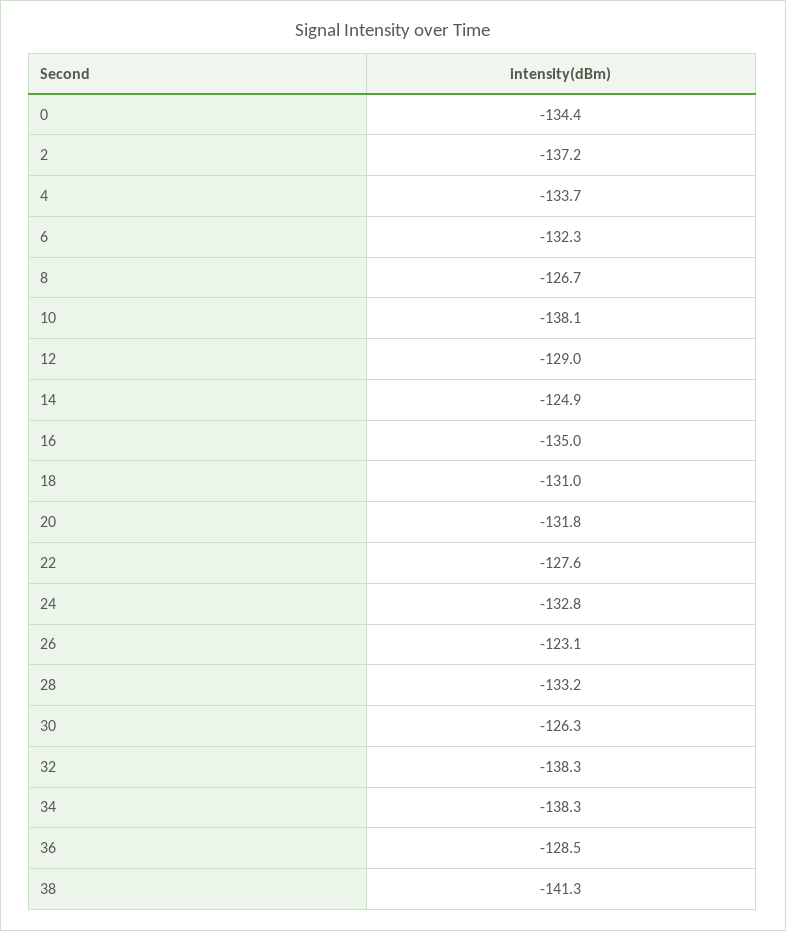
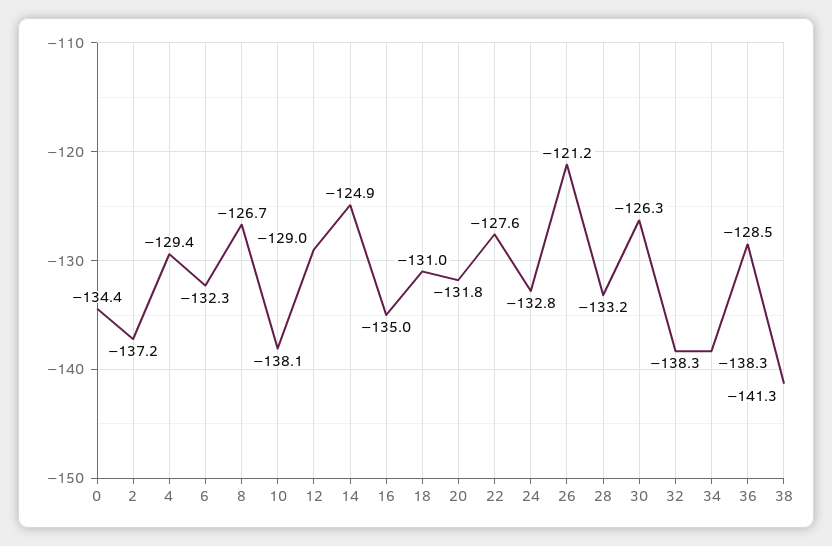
4: -133.7 -> -129.4
26: -123.1 -> -121.2

